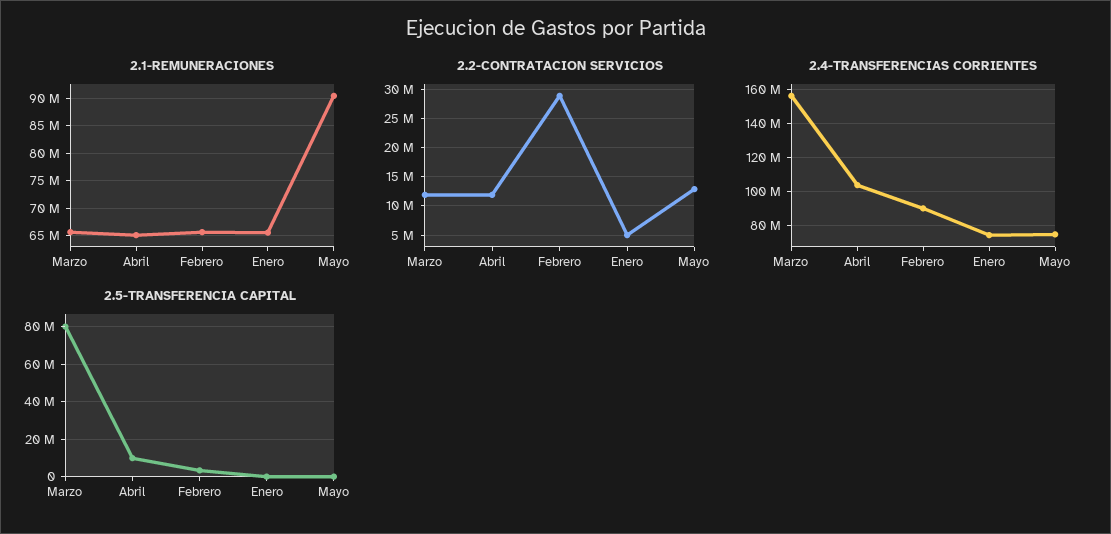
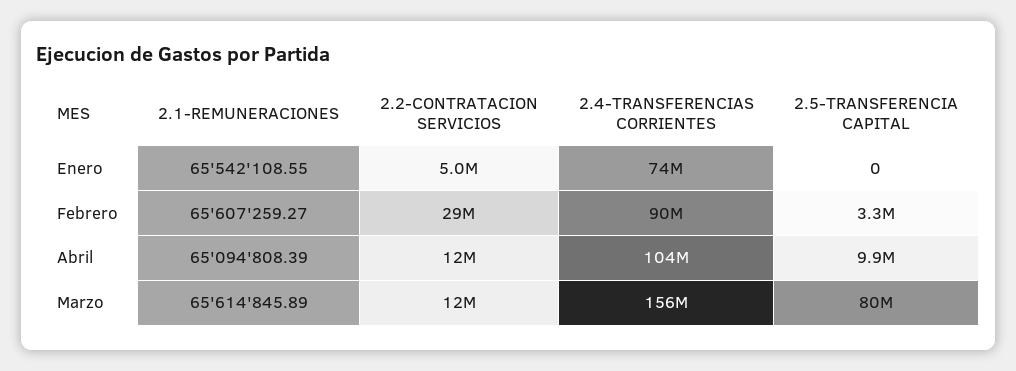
2.1-REMUNERACIONES, Mayo: 90000000 -> none
2.2-CONTRATACION SERVICIOS, Mayo: 12500000 -> none
2.4-TRANSFERENCIAS CORRIENTES, Mayo: 75000000 -> none
2.5-TRANSFERENCIA CAPITAL, Mayo: 0 -> none

